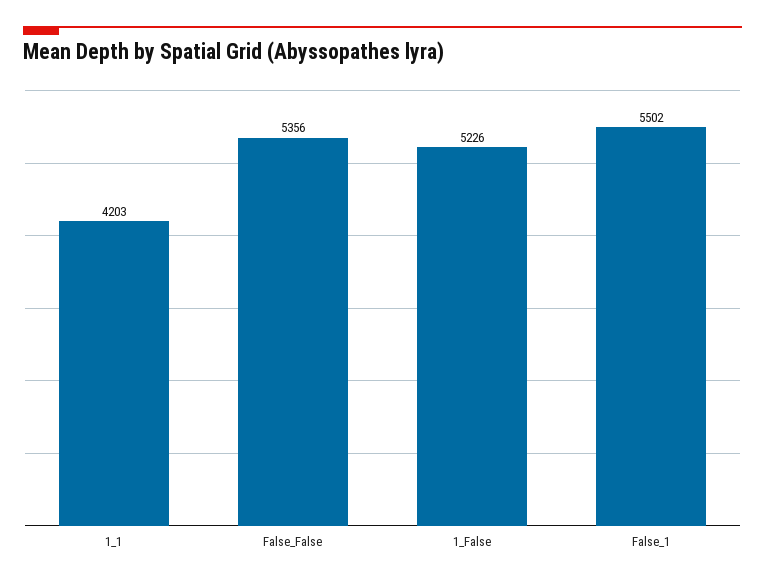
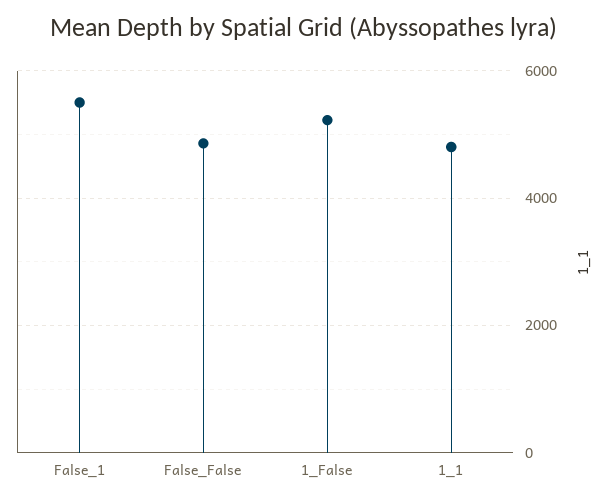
1_1: 4203 -> 4800
False_False: 5356 -> 4800

